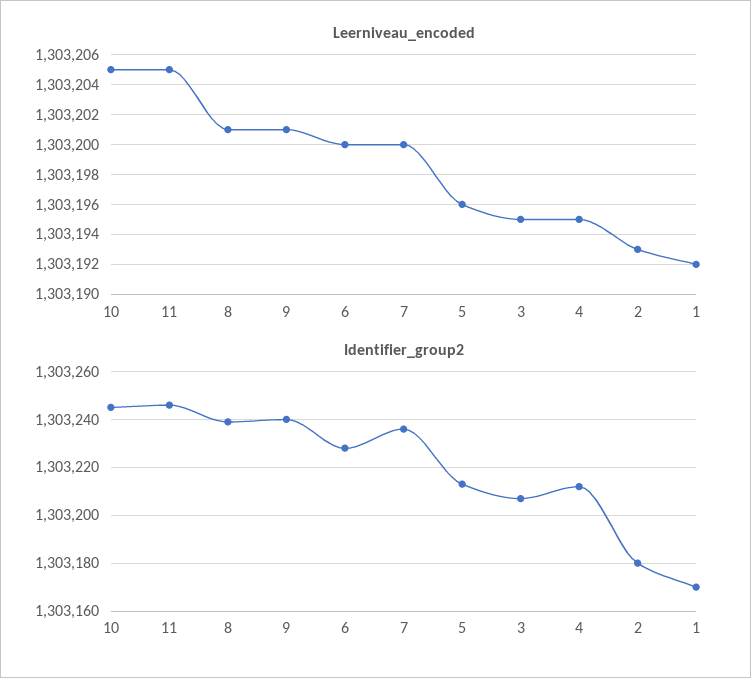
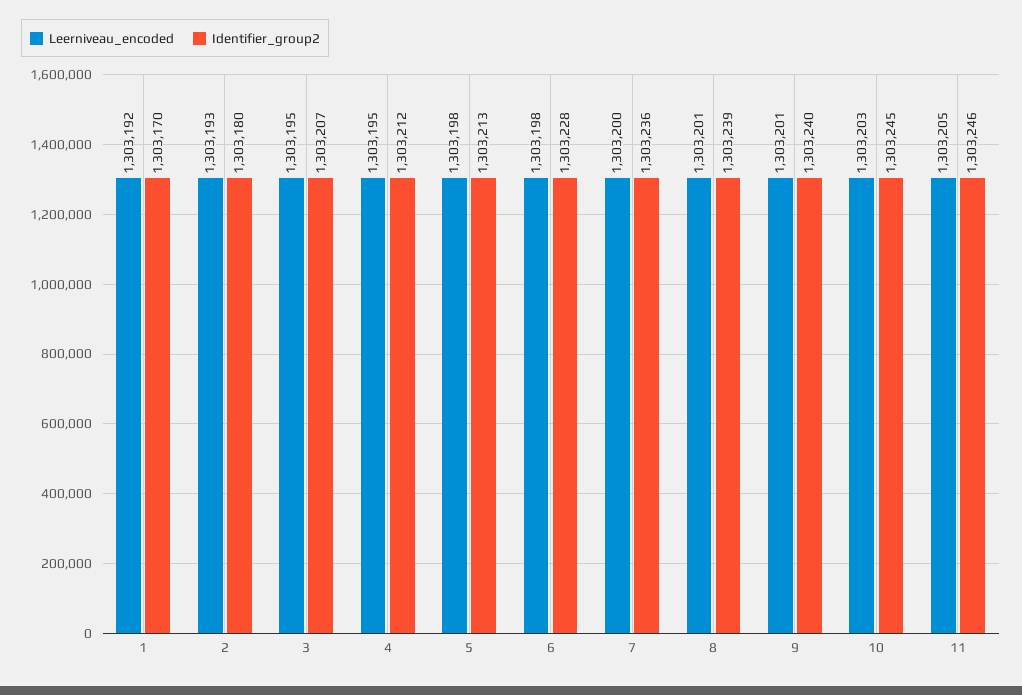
Leerniveau_encoded, 10: 1303205 -> 1303203
Leerniveau_encoded, 6: 1303200 -> 1303198
Leerniveau_encoded, 5: 1303196 -> 1303198

